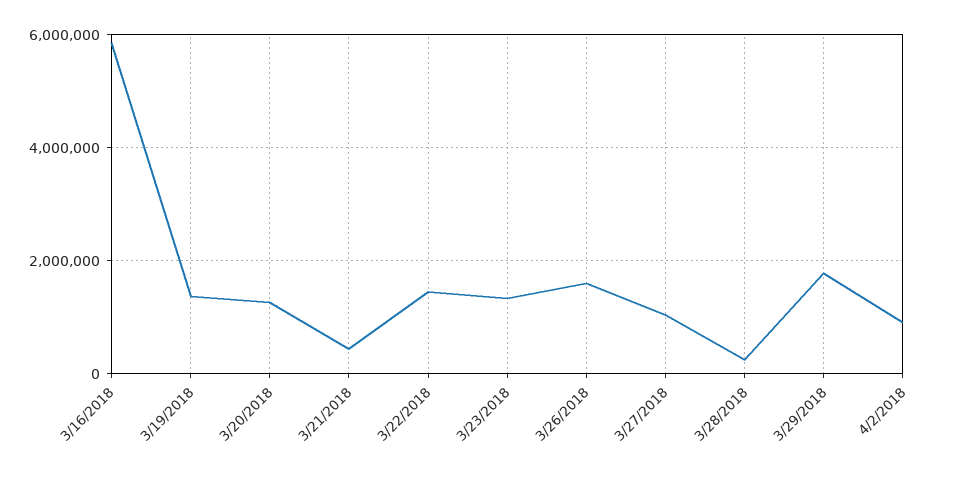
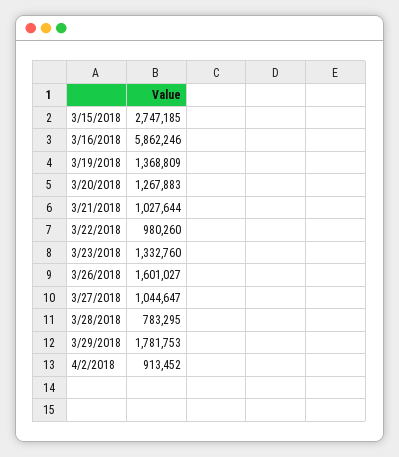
3/21/2018: 400000 -> 1027644
3/22/2018: 1400000 -> 980260
3/28/2018: 200000 -> 783295
3/15/2018: none -> 2747185

